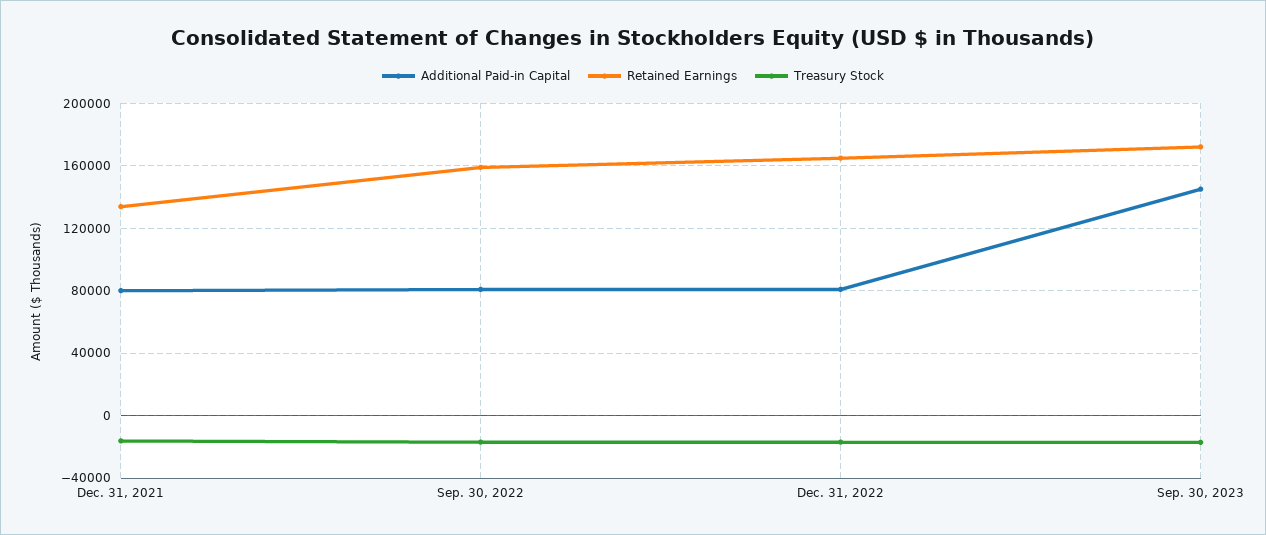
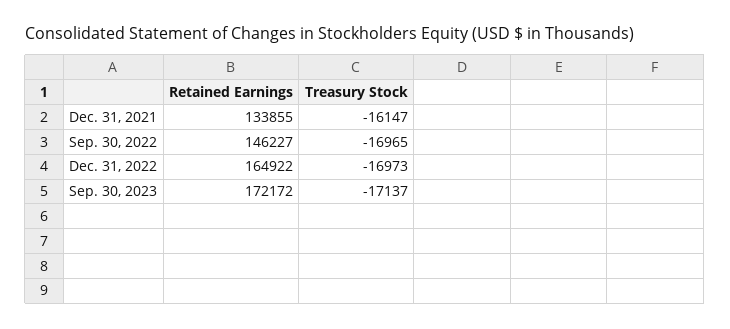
Additional Paid-in Capital, Dec. 31, 2021: 80000 -> none
Additional Paid-in Capital, Sep. 30, 2022: 80000 -> none
Retained Earnings, Sep. 30, 2022: 160000 -> 146227
Additional Paid-in Capital, Dec. 31, 2022: 80000 -> none
Additional Paid-in Capital, Sep. 30, 2023: 145000 -> none

